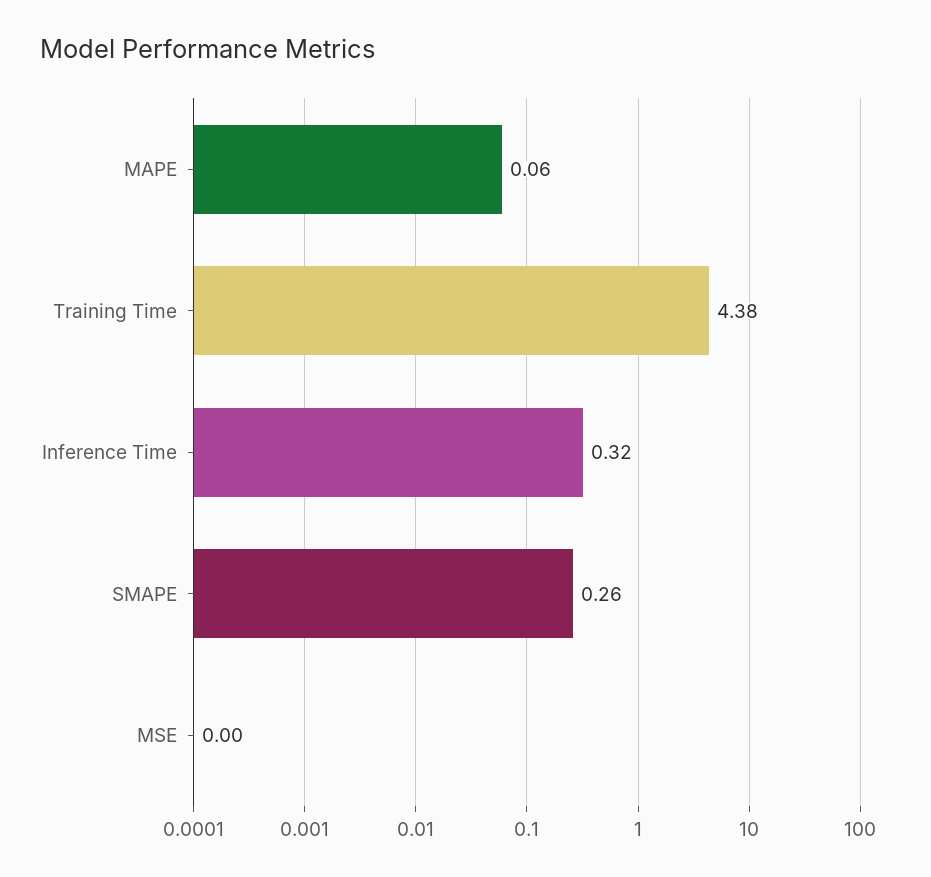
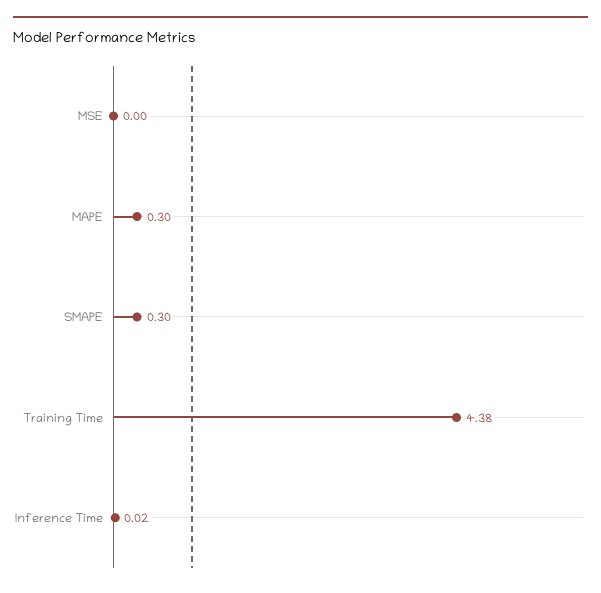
MAPE: 0.06 -> 0.3
Inference Time: 0.32 -> 0.02
SMAPE: 0.26 -> 0.3

